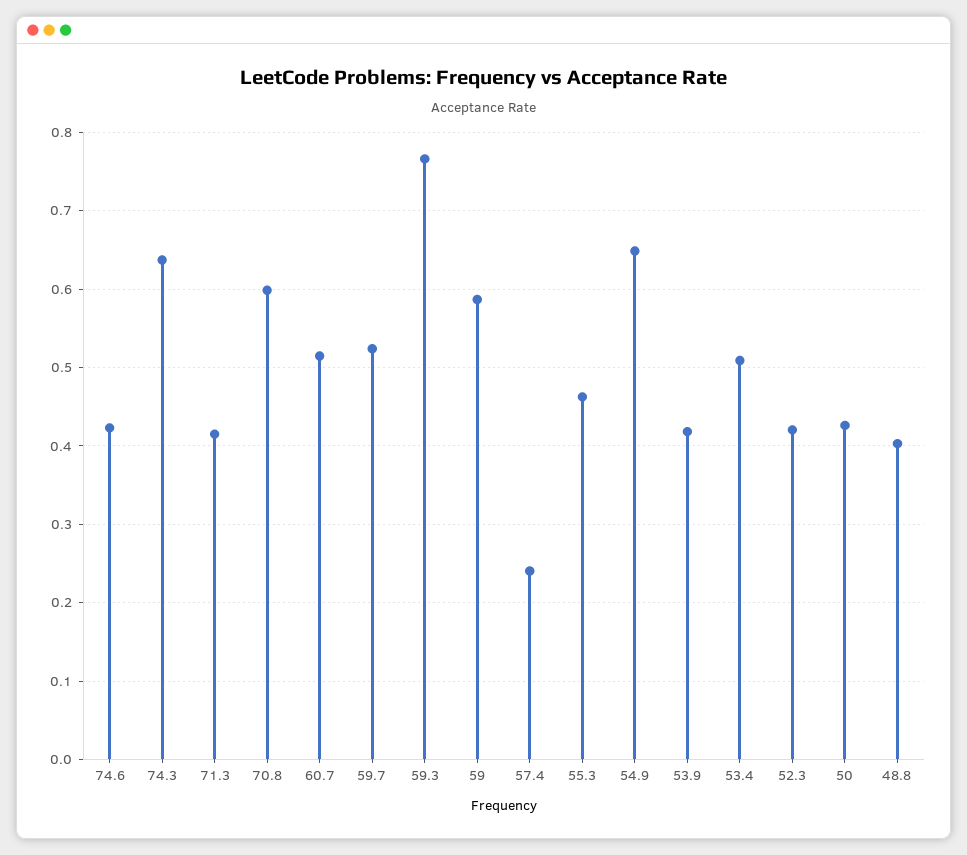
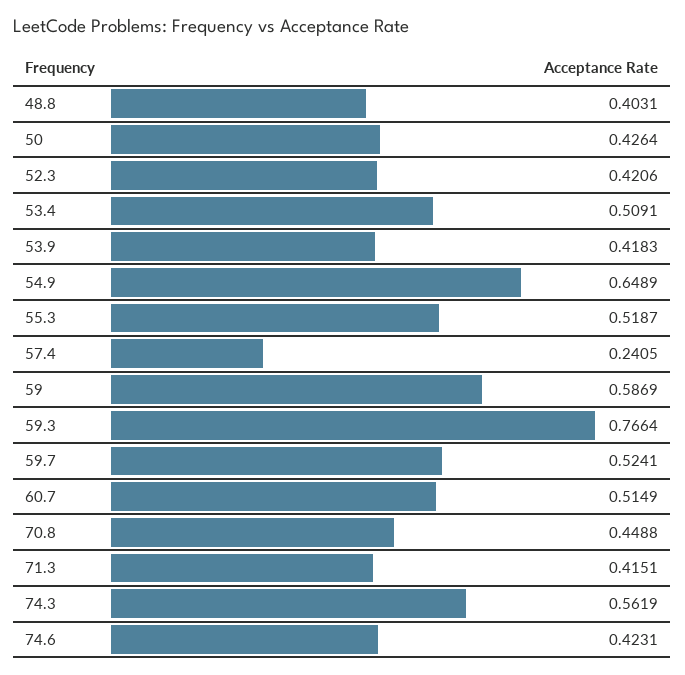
74.3: 0.64 -> 0.5619
70.8: 0.6 -> 0.4488
55.3: 0.46 -> 0.5187

